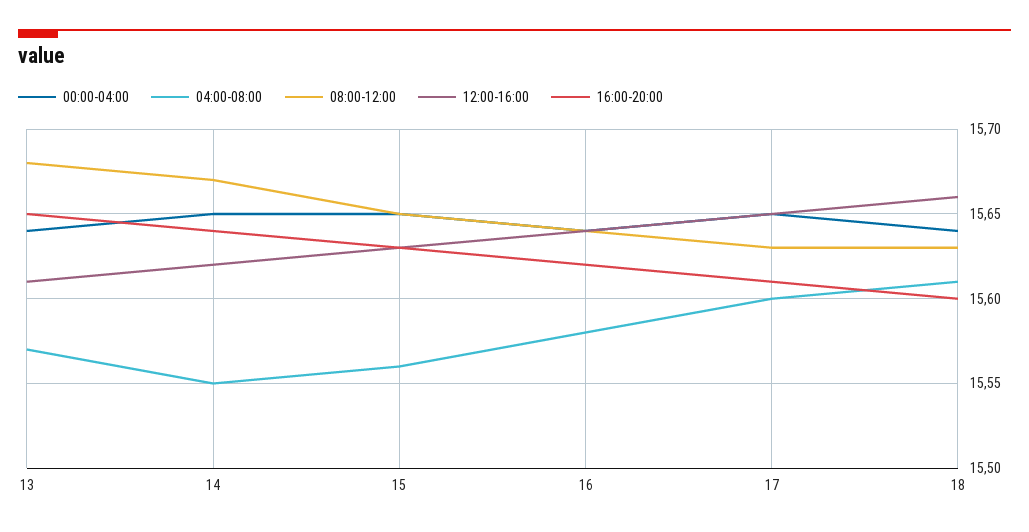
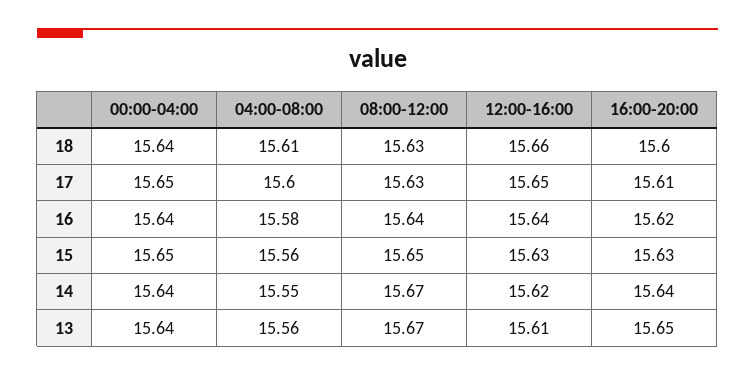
04:00-08:00, 13: 15.57 -> 15.56
08:00-12:00, 13: 15.68 -> 15.67
00:00-04:00, 14: 15.65 -> 15.64

